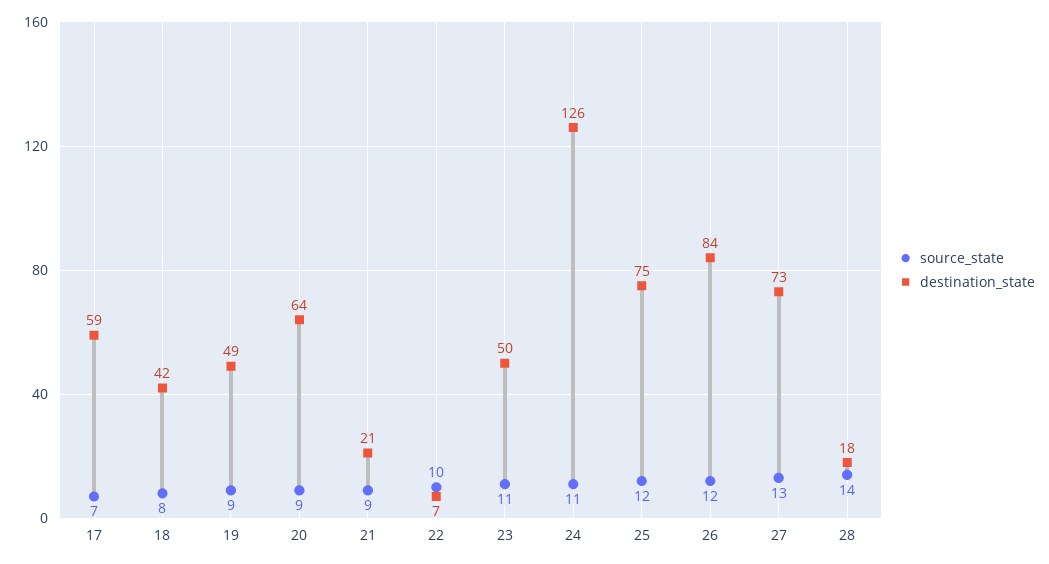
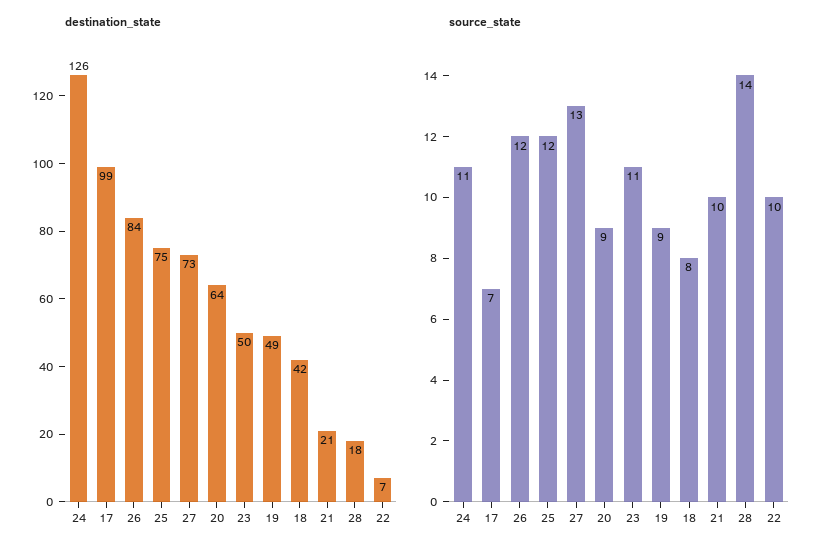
destination_state, 17: 59 -> 99
source_state, 21: 9 -> 10

